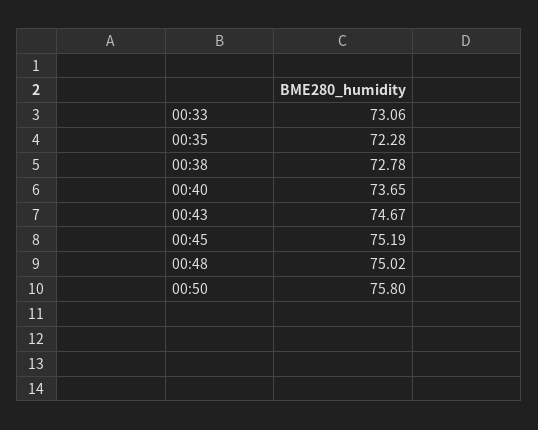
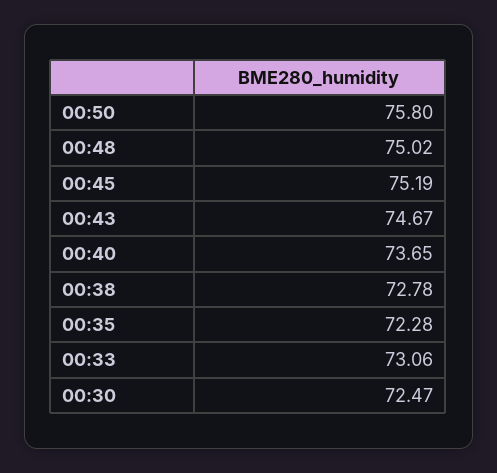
00:30: none -> 72.47

